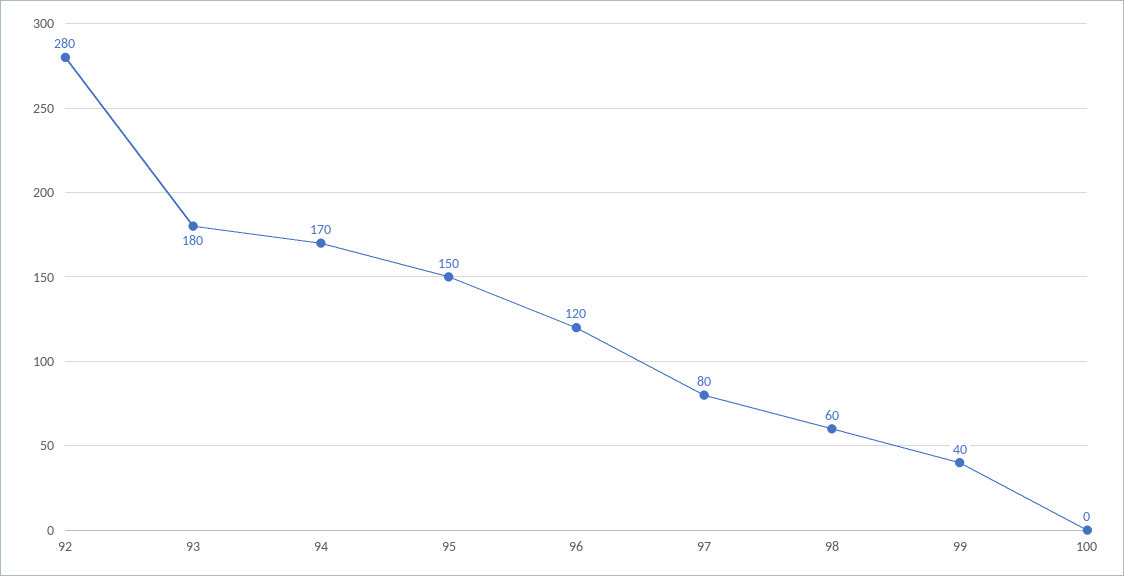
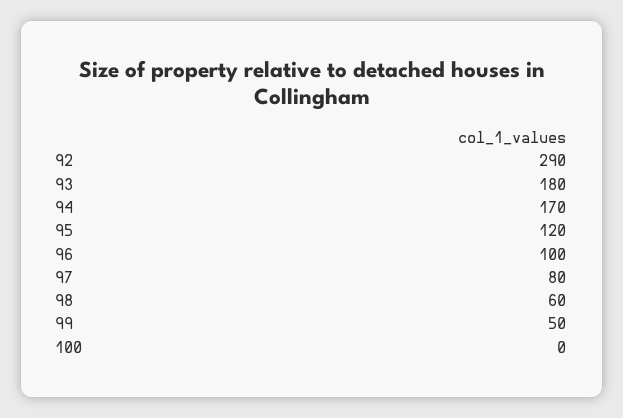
92: 280 -> 290
95: 150 -> 120
96: 120 -> 100
99: 40 -> 50

